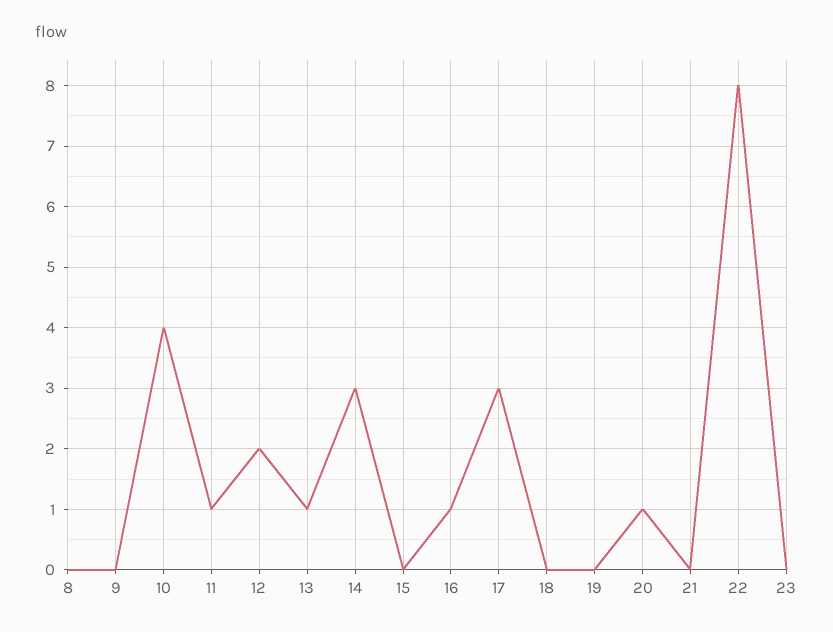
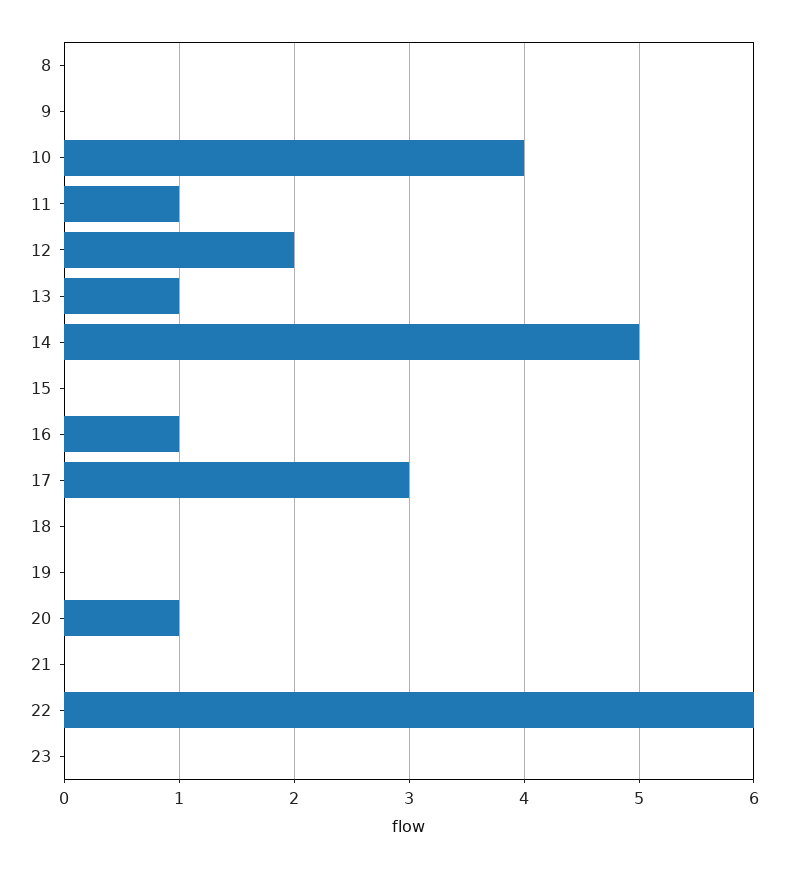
14: 3 -> 5
22: 8 -> 6

